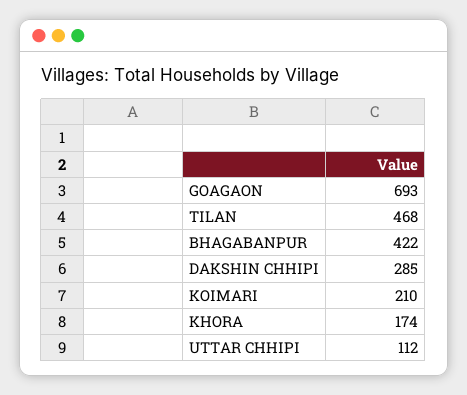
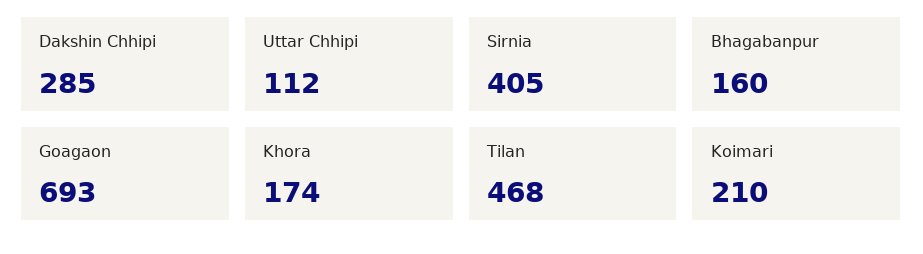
BHAGABANPUR: 422 -> 160
Sirnia: none -> 405

